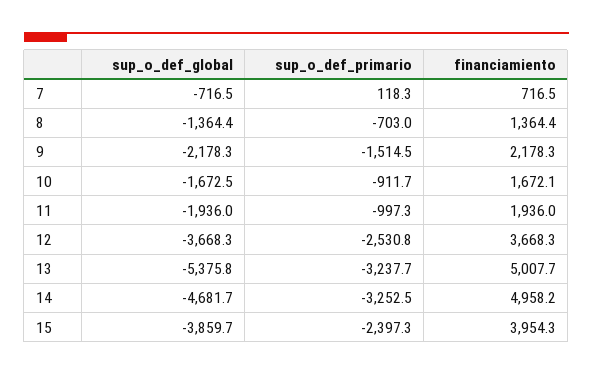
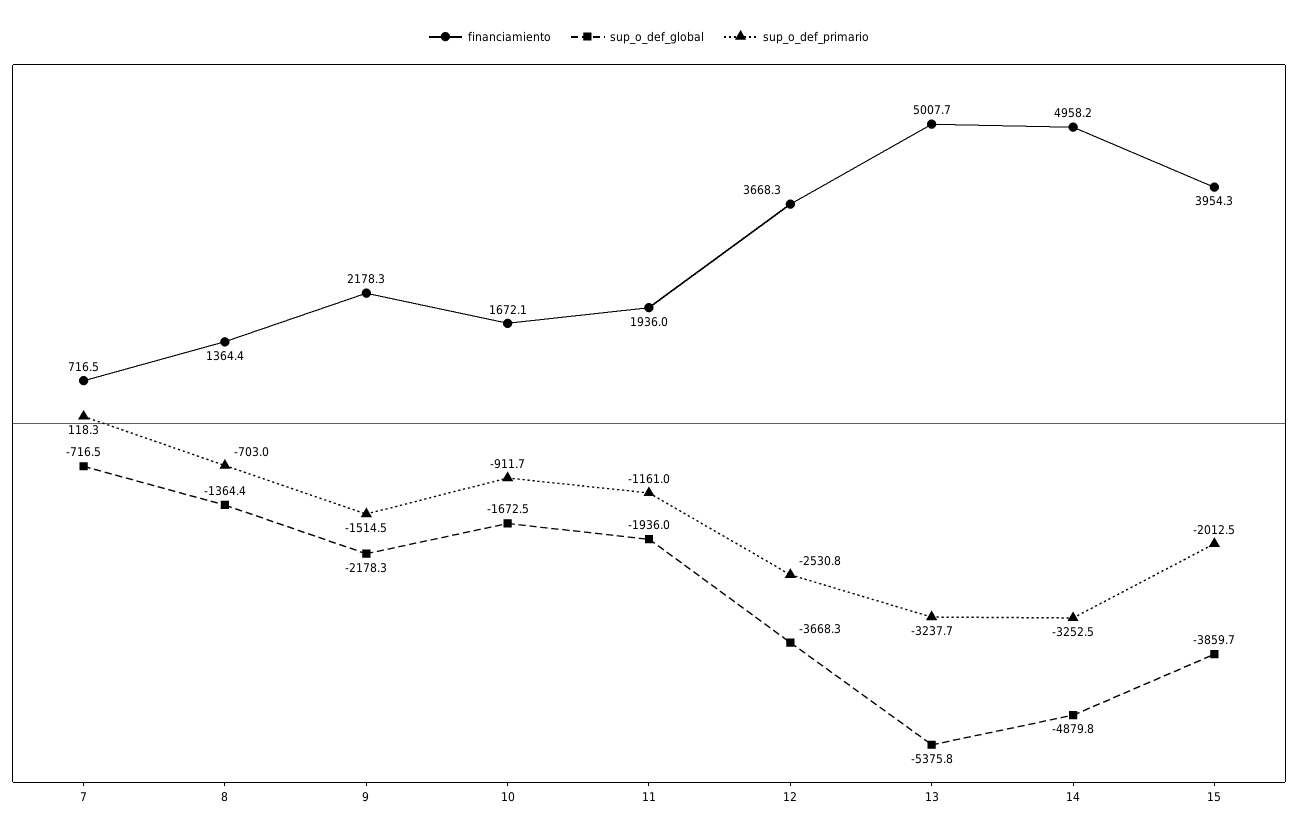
sup_o_def_primario, 11: -997.3 -> -1161
sup_o_def_global, 14: -4681.7 -> -4879.8
sup_o_def_primario, 15: -2397.3 -> -2012.5

